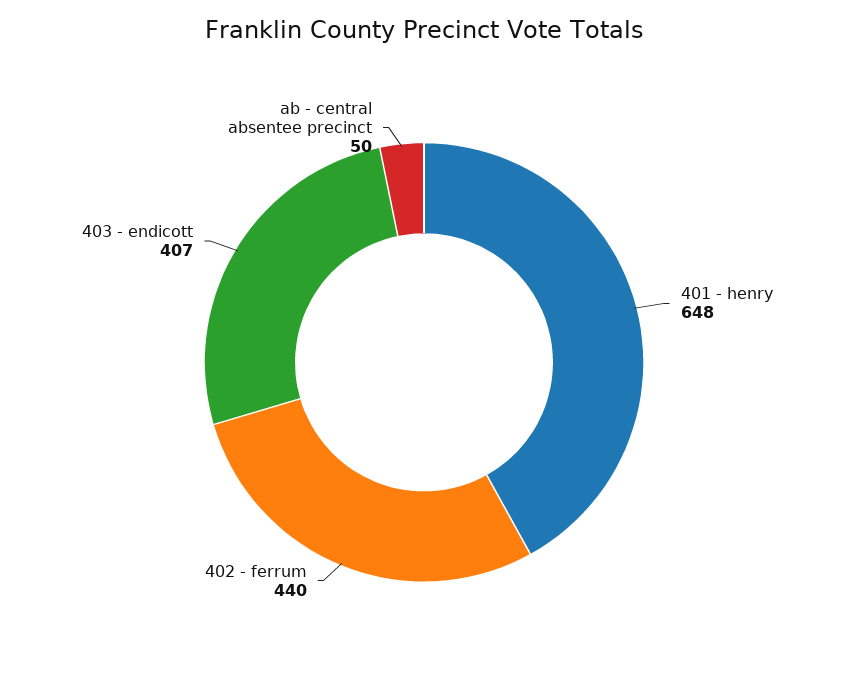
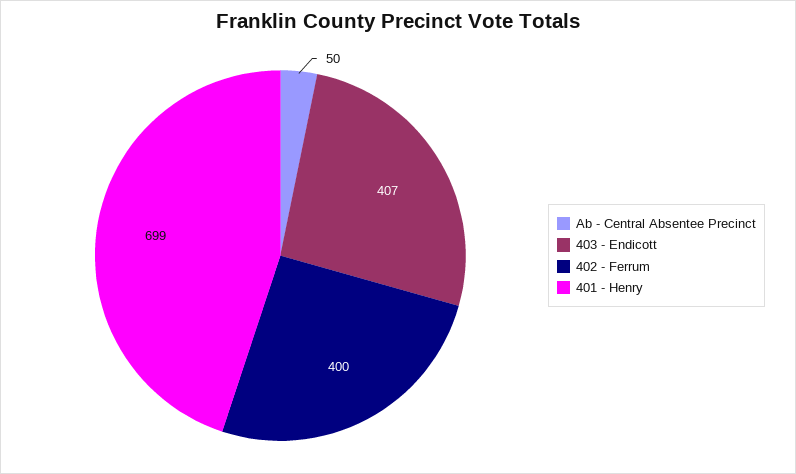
401 - henry: 648 -> 699
402 - ferrum: 440 -> 400

